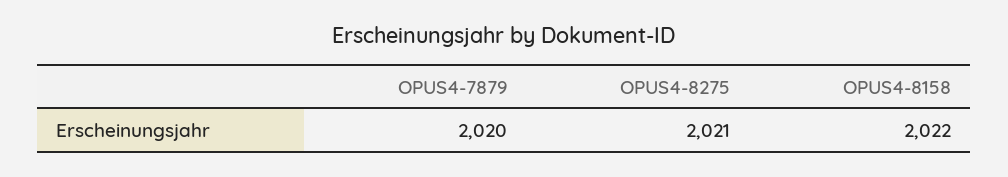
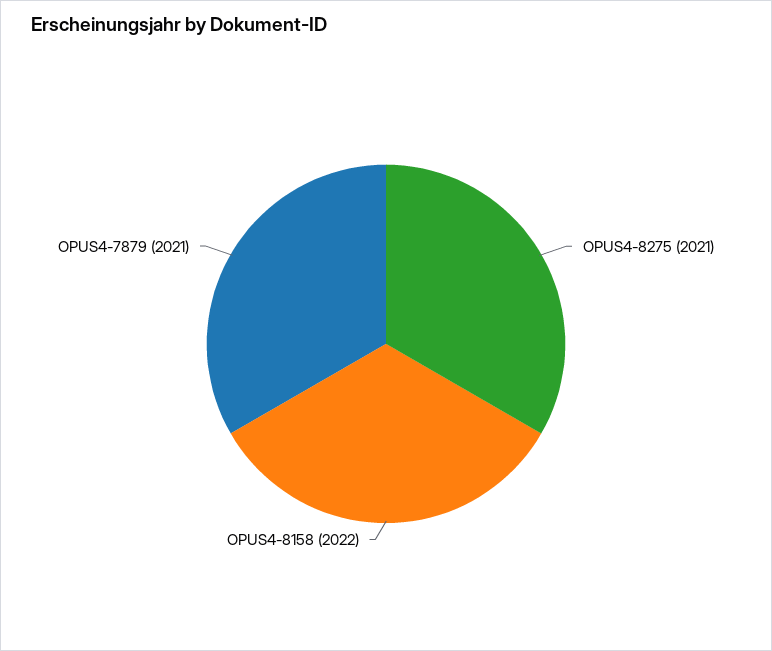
OPUS4-7879: 2020 -> 2021

